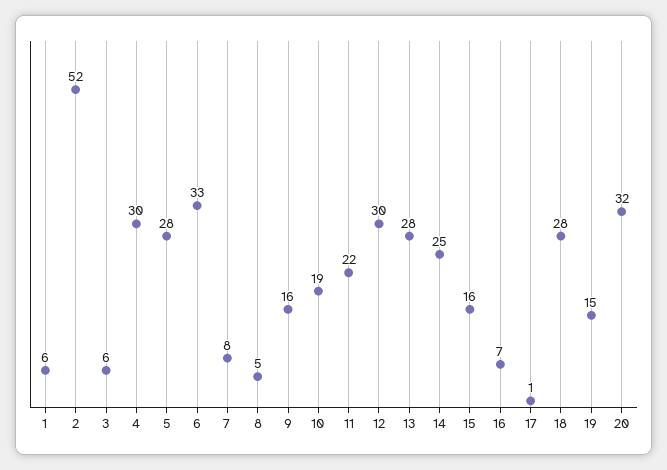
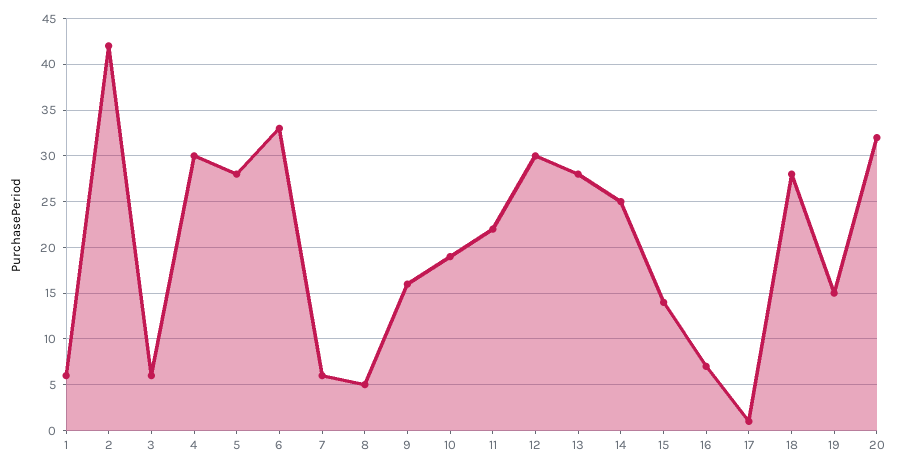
2: 52 -> 42
7: 8 -> 6
15: 16 -> 14

